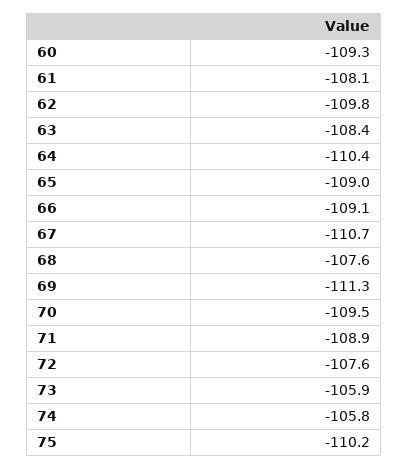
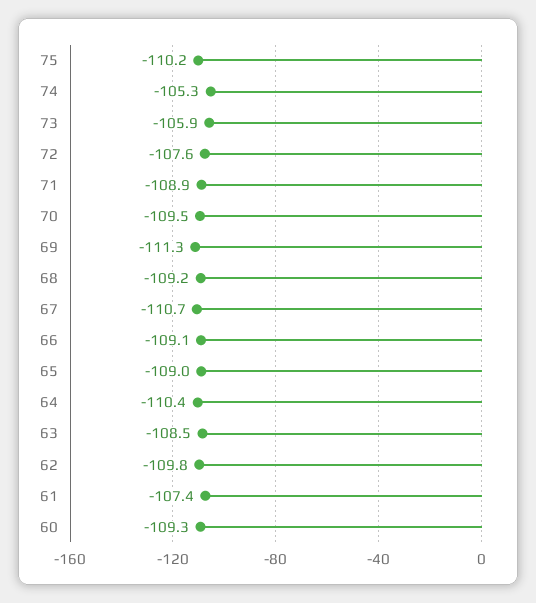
61: -108.1 -> -107.4
63: -108.4 -> -108.5
68: -107.6 -> -109.2
74: -105.8 -> -105.3

